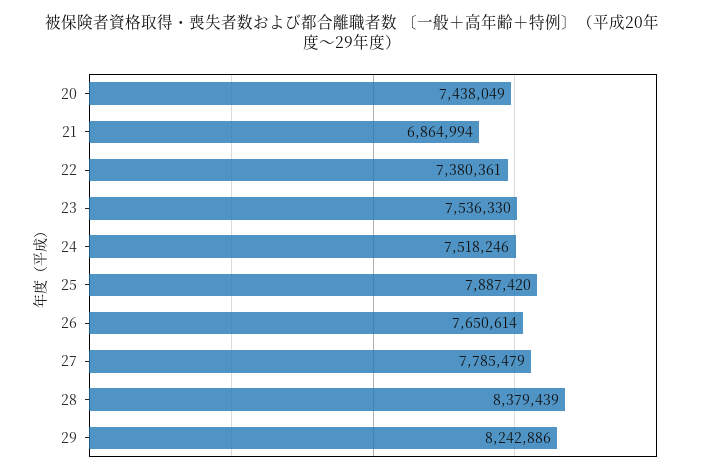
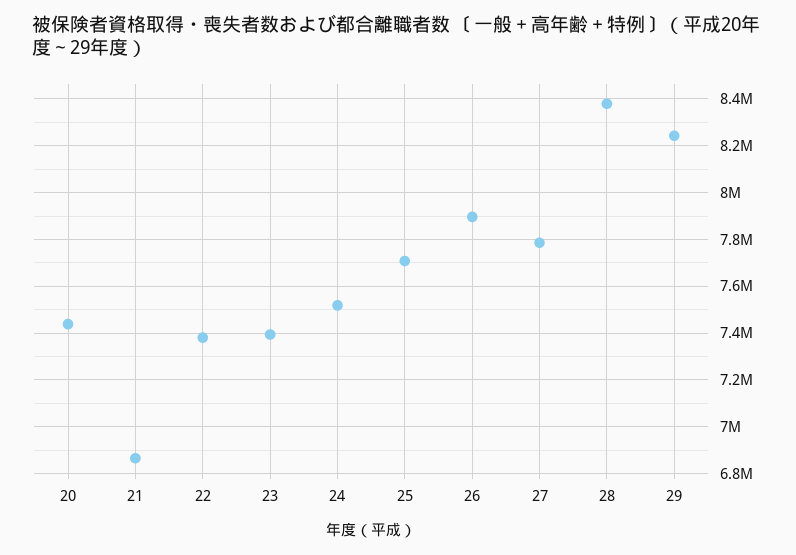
23: 7536330 -> 7400000
25: 7887420 -> 7700000
26: 7650614 -> 7900000

